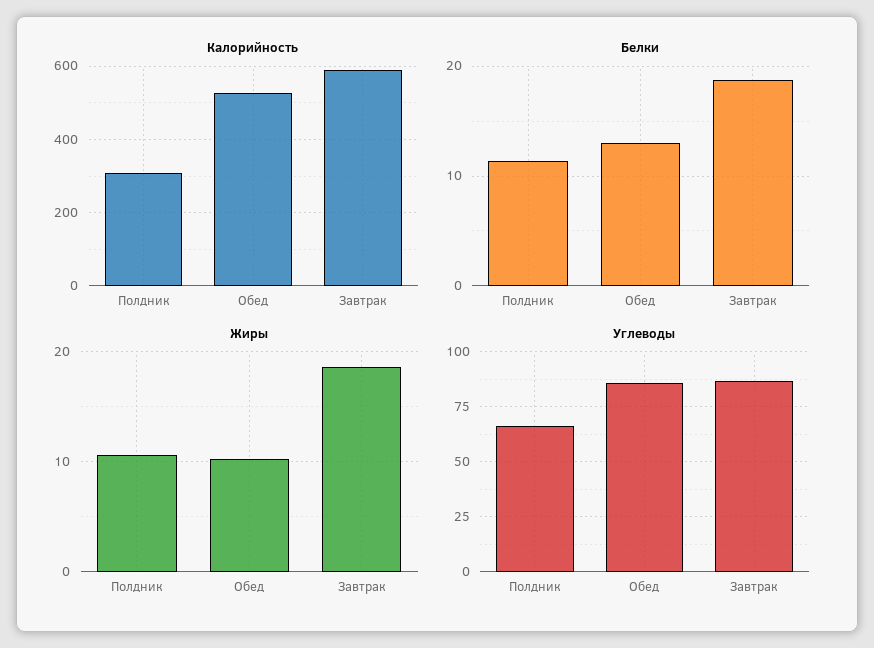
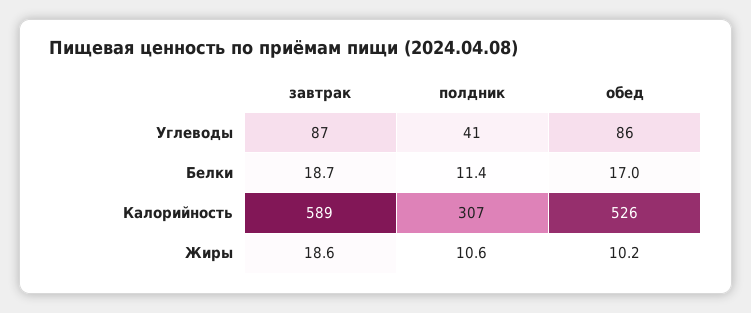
Белки, Обед: 13 -> 17
Углеводы, Полдник: 65 -> 41

